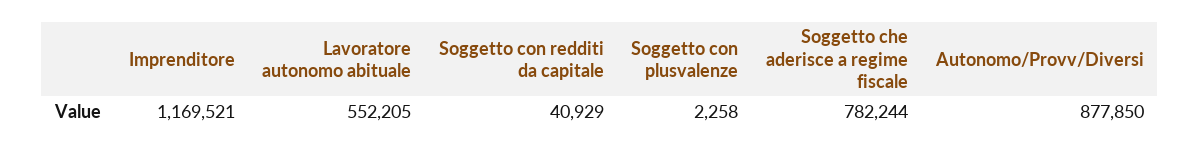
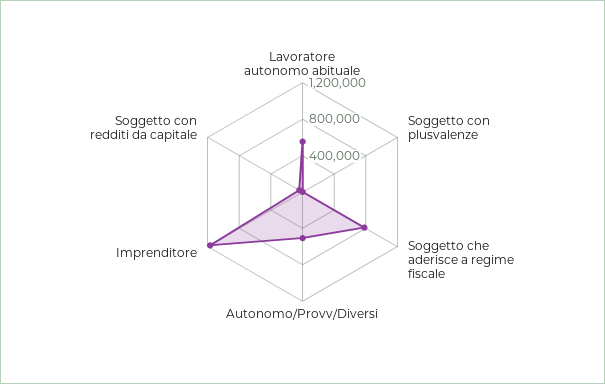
Autonomo/Provv/Diversi: 877850 -> 500000

